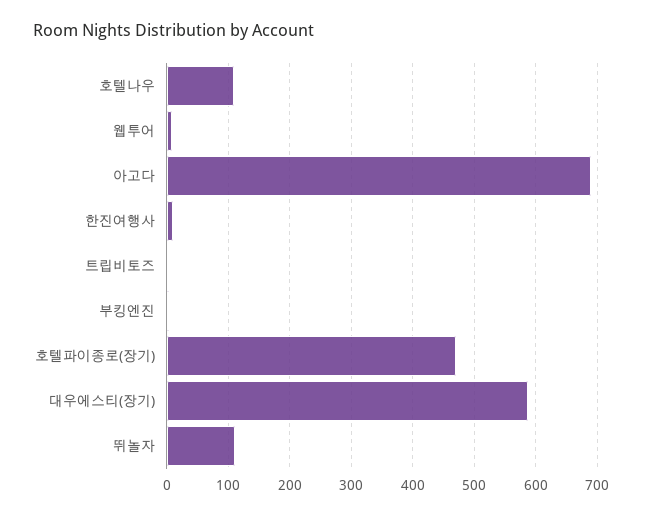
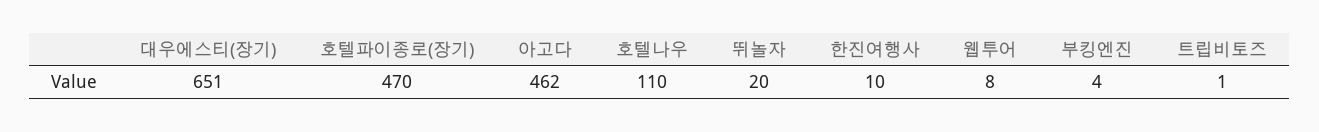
아고다: 690 -> 462
대우에스티(장기): 590 -> 651
뛰놀자: 110 -> 20

